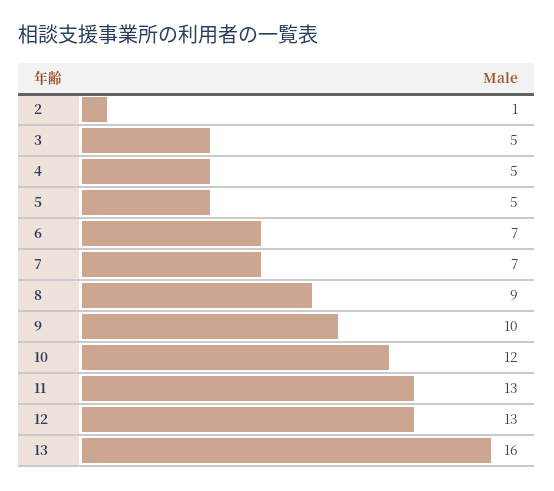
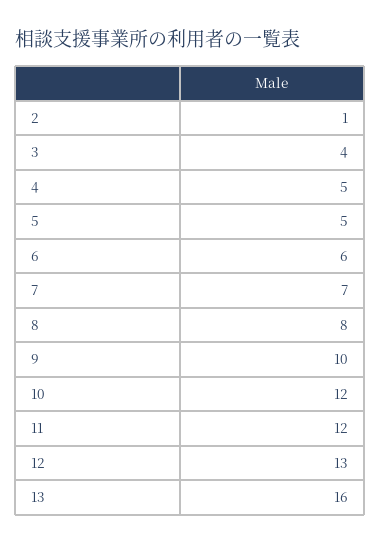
3: 5 -> 4
6: 7 -> 6
8: 9 -> 8
11: 13 -> 12

